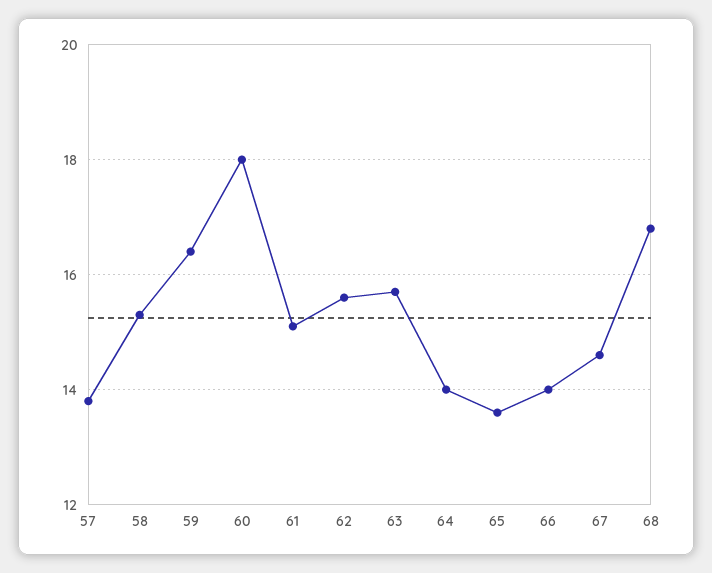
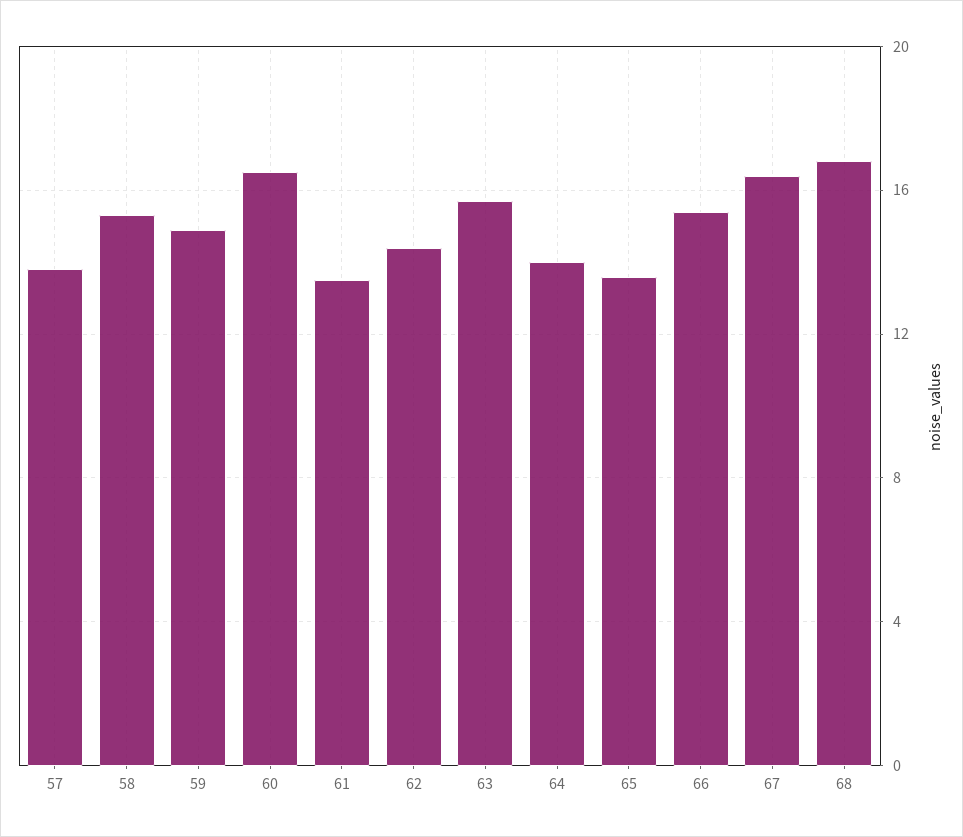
59: 16.5 -> 15
60: 18 -> 16.5
61: 15 -> 13.5
62: 15.5 -> 14.5
66: 14 -> 15.5
67: 14.5 -> 16.5

